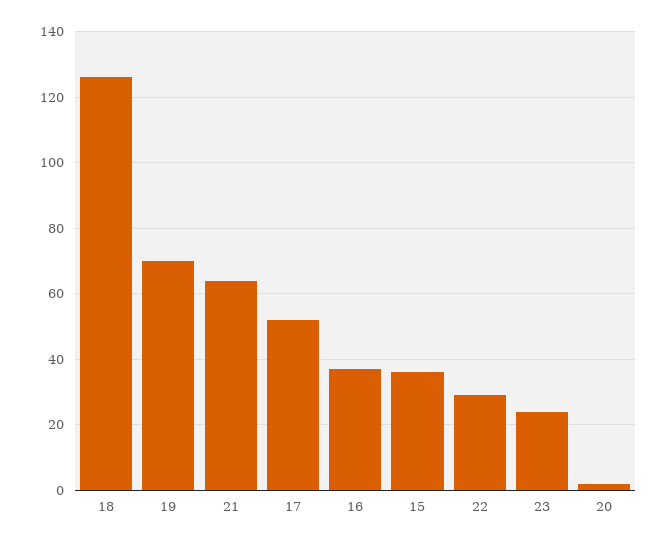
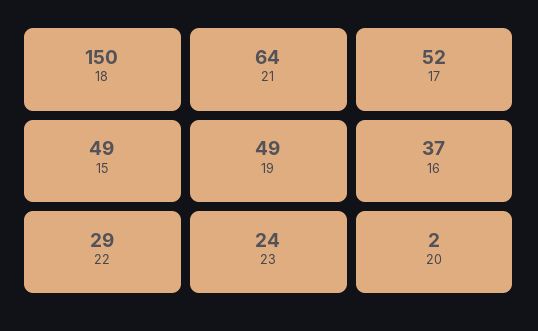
18: 125 -> 150
19: 70 -> 49
15: 35 -> 49

